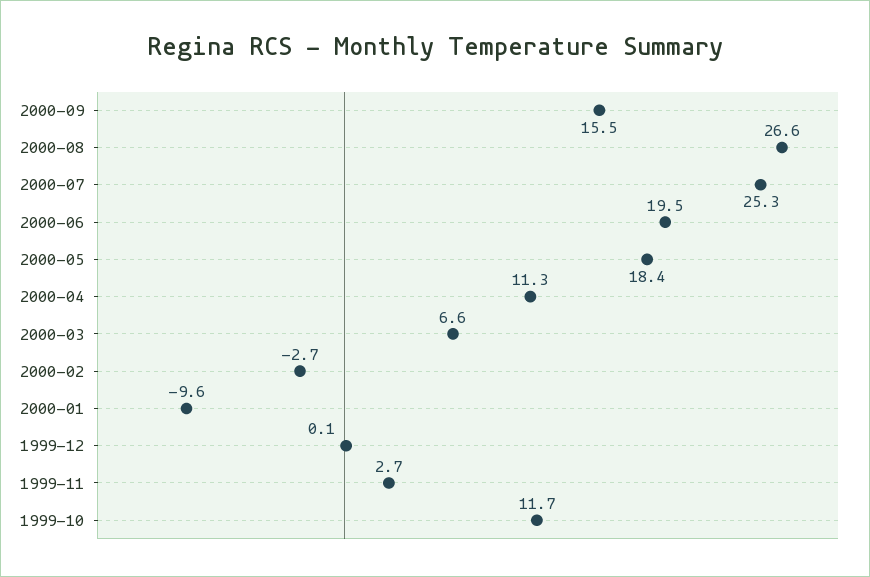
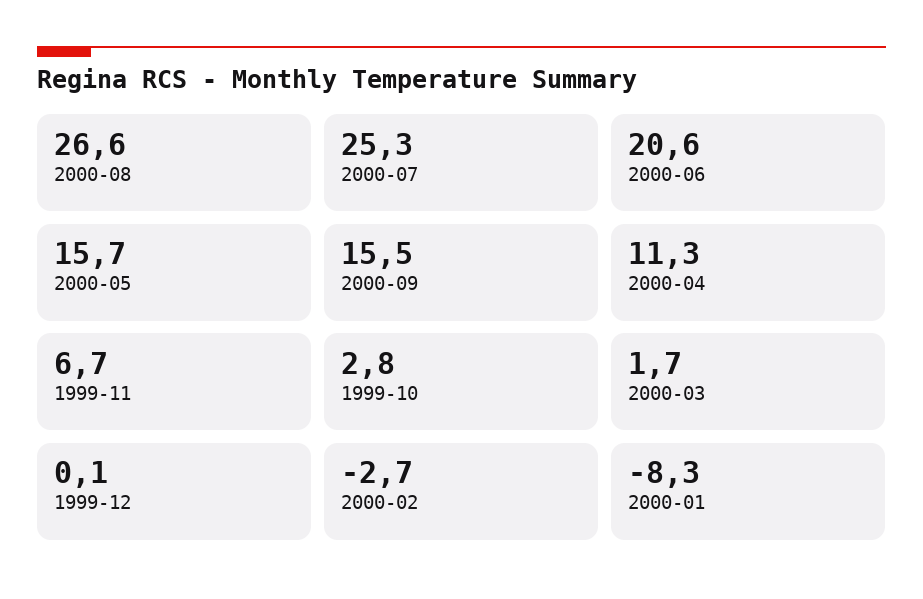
2000-06: 19.5 -> 20.6
2000-05: 18.4 -> 15.7
2000-03: 6.6 -> 1.7
2000-01: -9.6 -> -8.3
1999-11: 2.7 -> 6.7
1999-10: 11.7 -> 2.8

